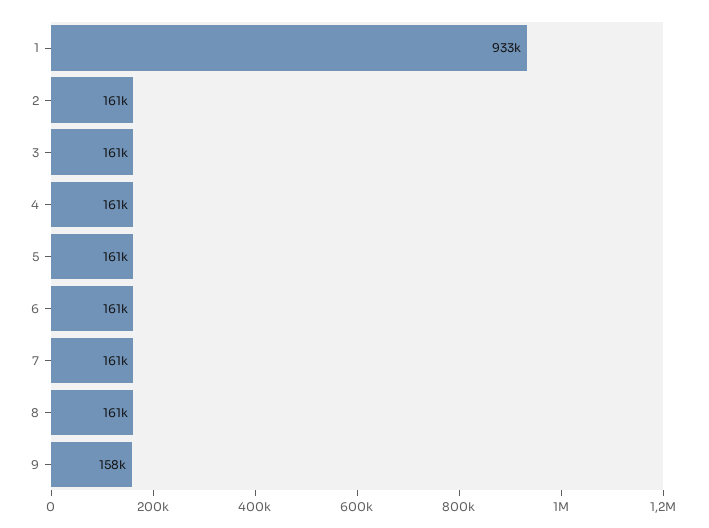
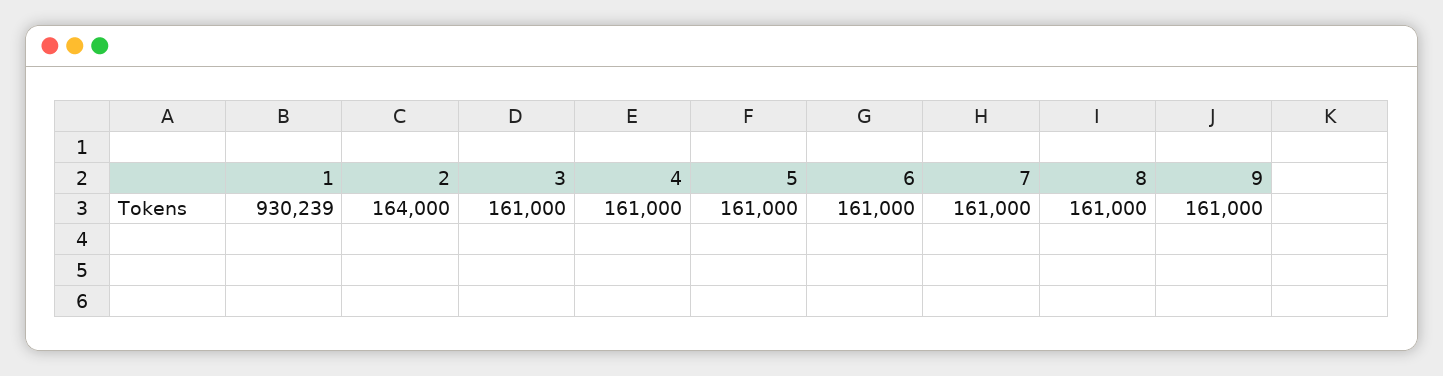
1: 933000 -> 930239
2: 161000 -> 164000
9: 158000 -> 161000

